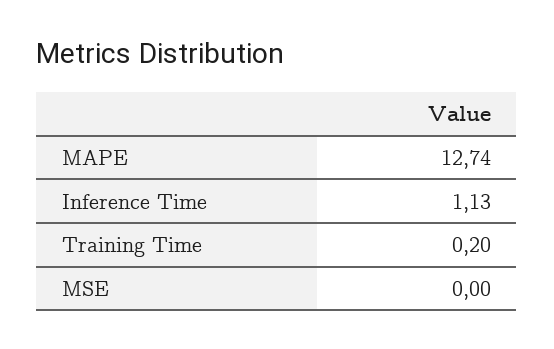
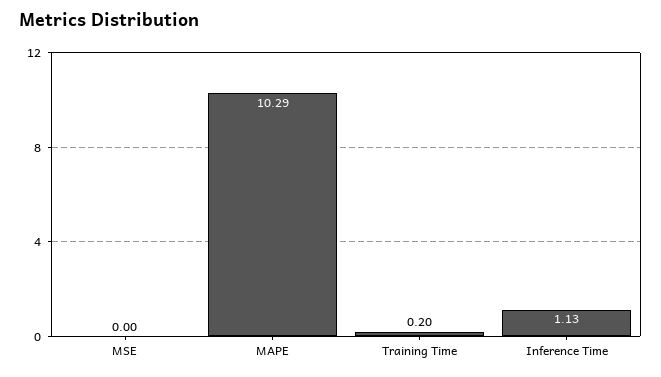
MAPE: 12.74 -> 10.29

